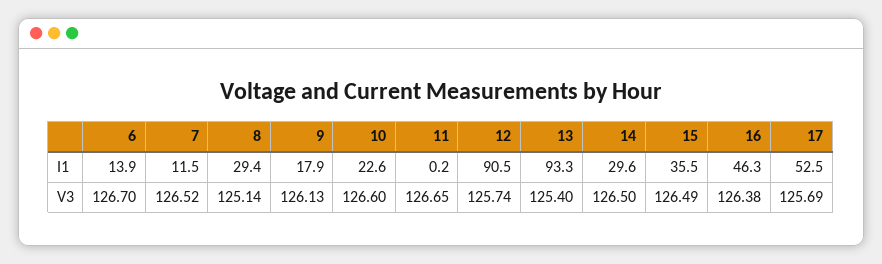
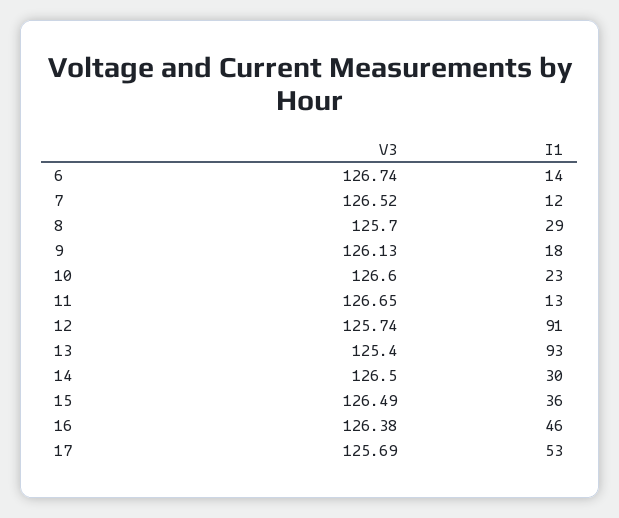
11, I1: 0.2 -> 13
6, V3: 126.7 -> 126.74
8, V3: 125.14 -> 125.7

